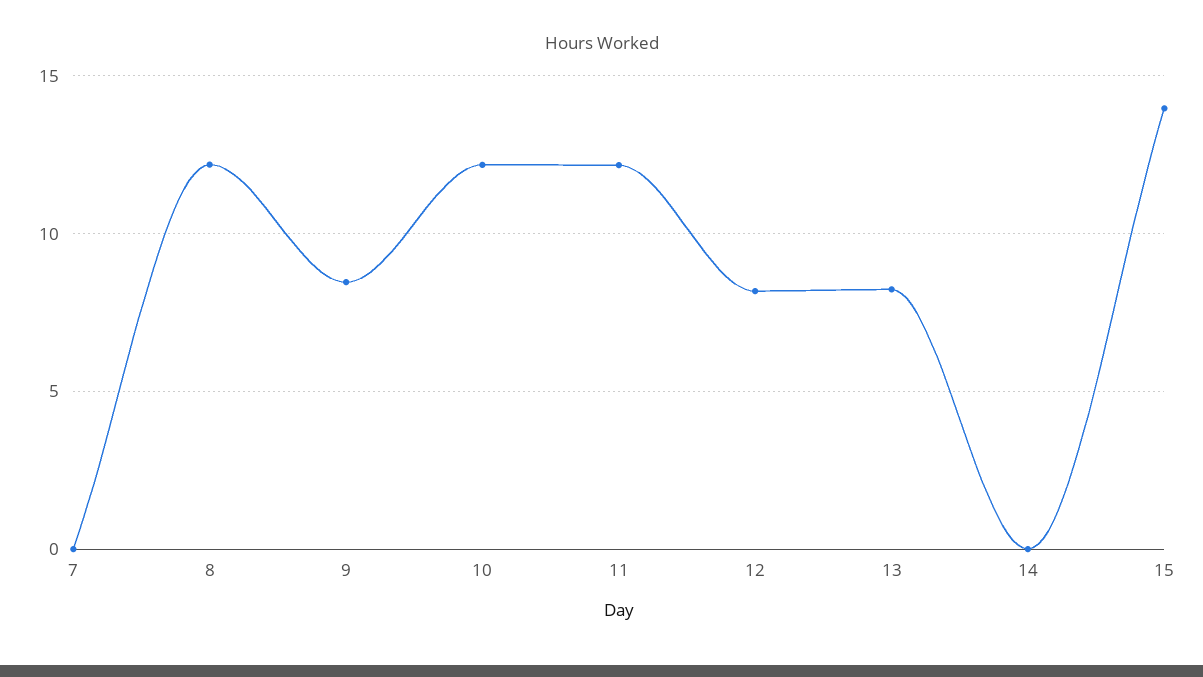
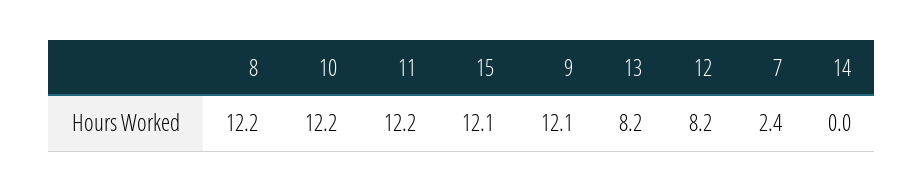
7: 0 -> 2.4
9: 8.5 -> 12.1
15: 14 -> 12.1

